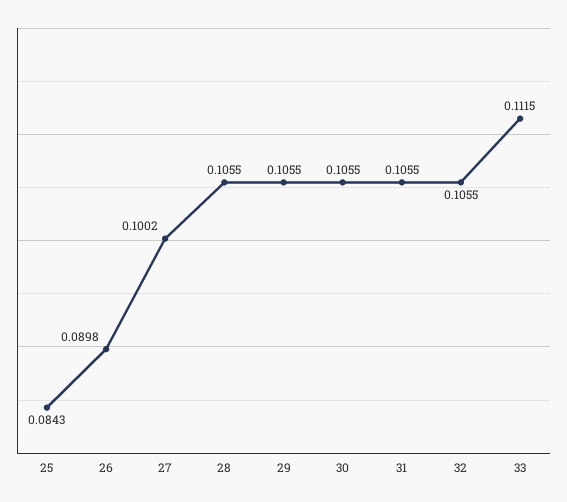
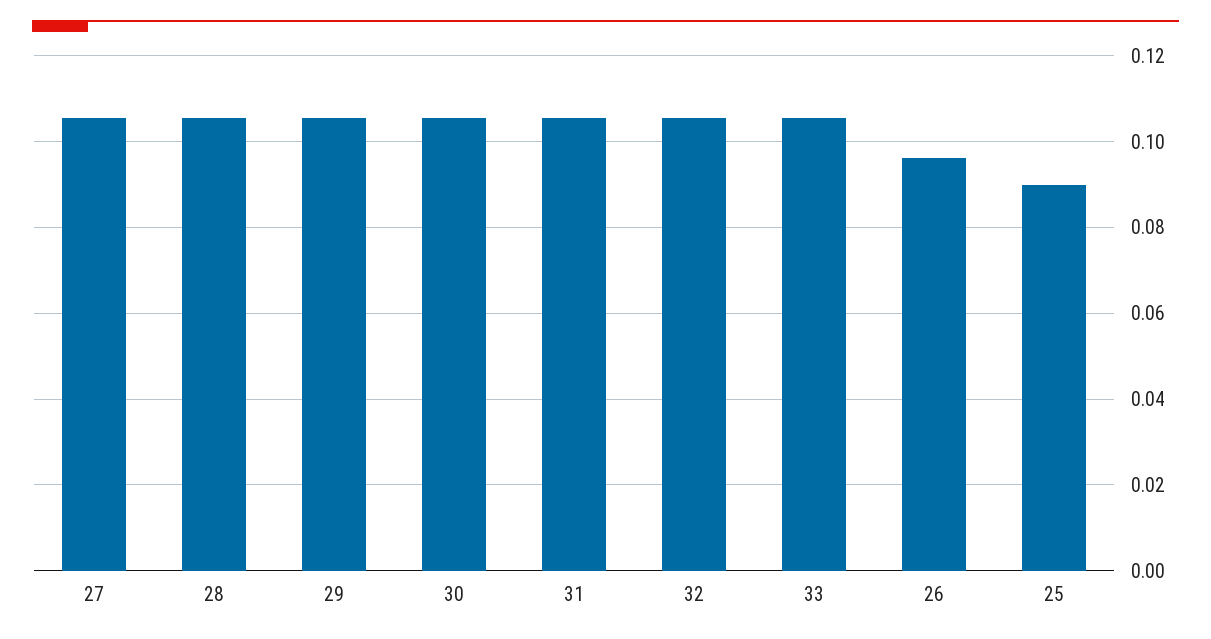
25: 0.0843 -> 0.09
26: 0.0898 -> 0.096
27: 0.1002 -> 0.106
33: 0.1115 -> 0.106

